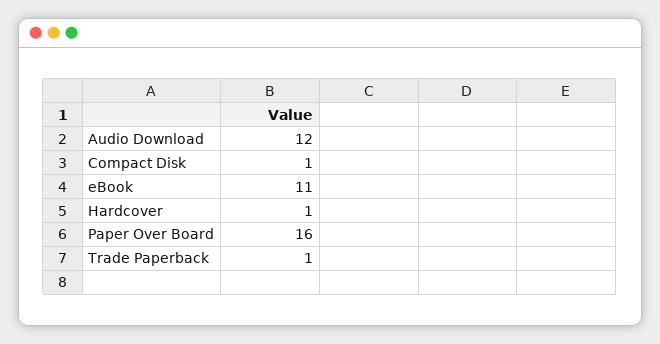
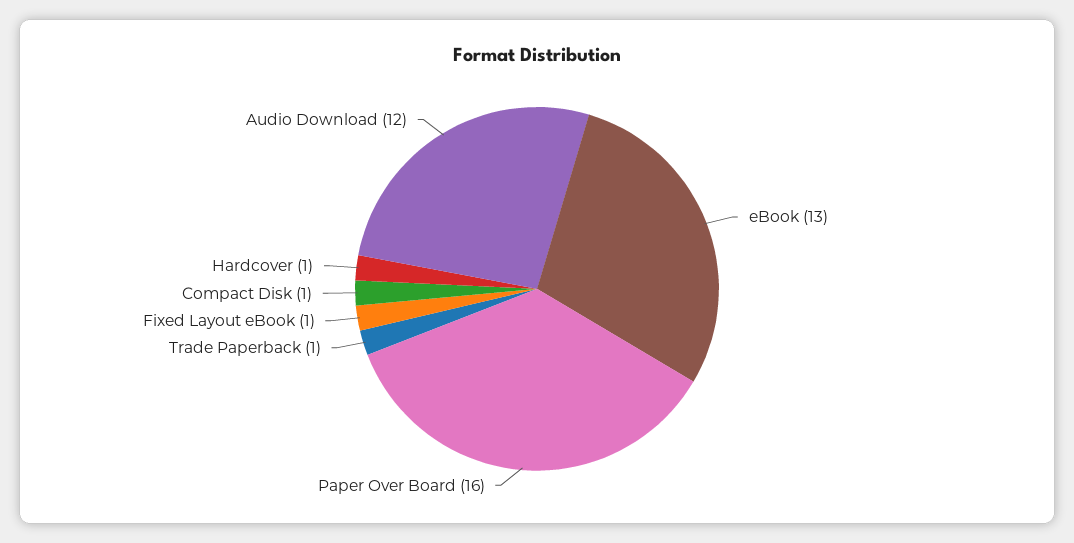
eBook: 11 -> 13
Fixed Layout eBook: none -> 1

